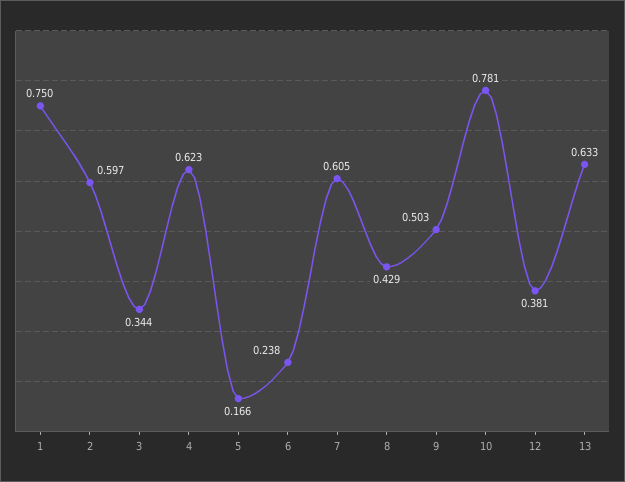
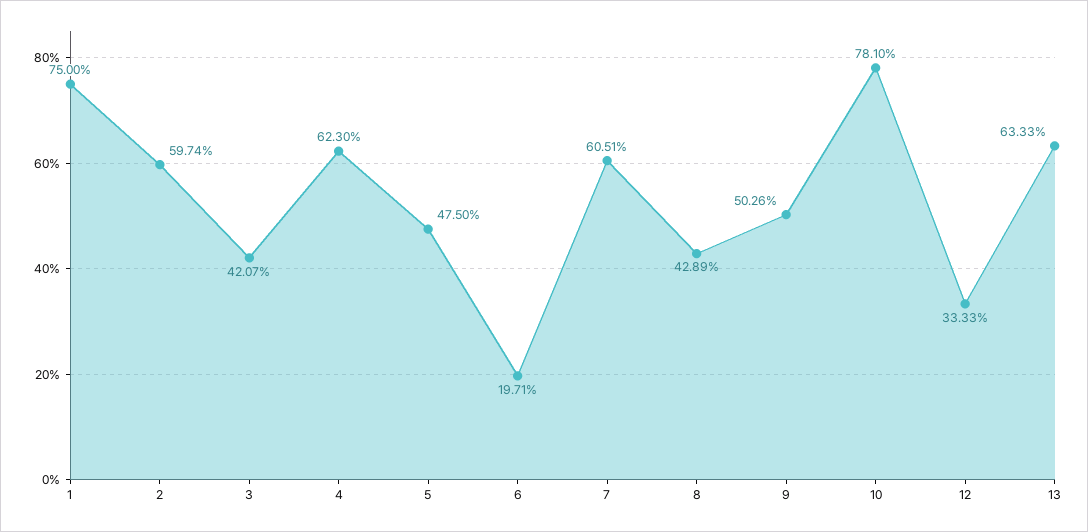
3: 0.344 -> 0.4207
5: 0.166 -> 0.475
6: 0.238 -> 0.1971
12: 0.381 -> 0.3333

